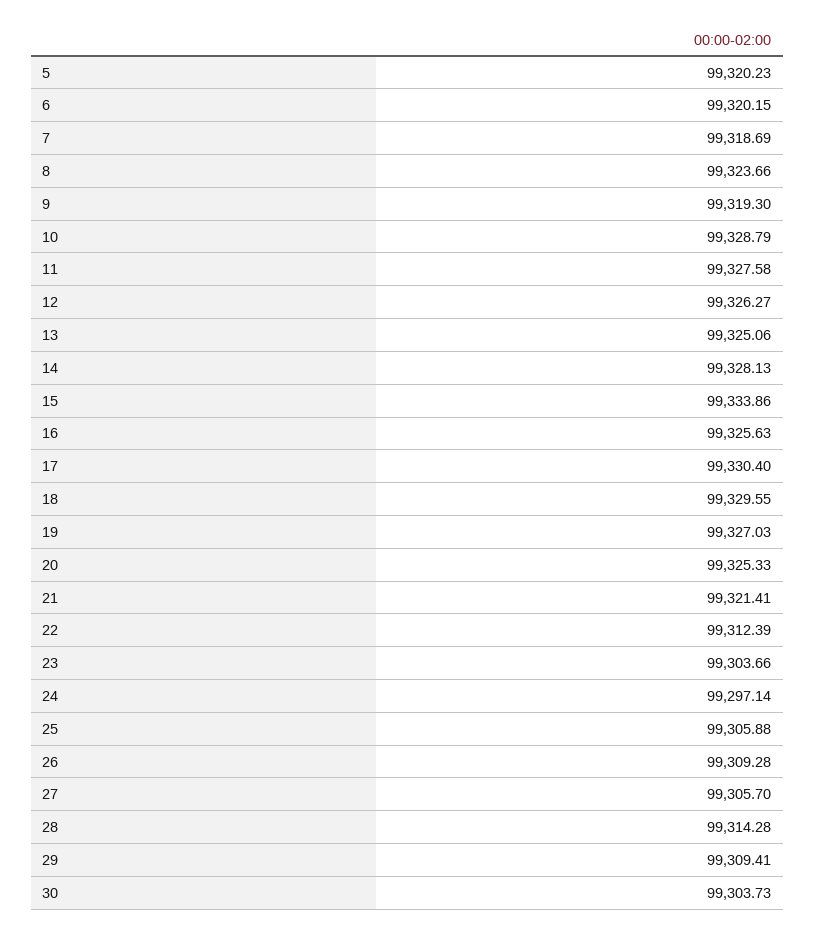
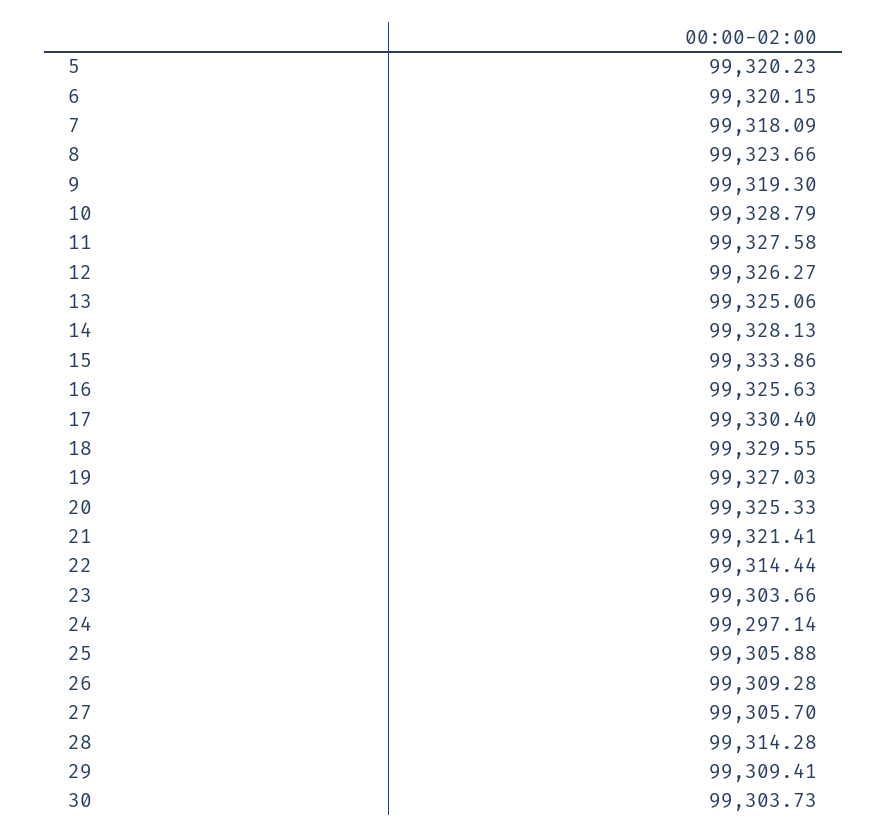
7: 99318.69 -> 99318.09
22: 99312.39 -> 99314.44

